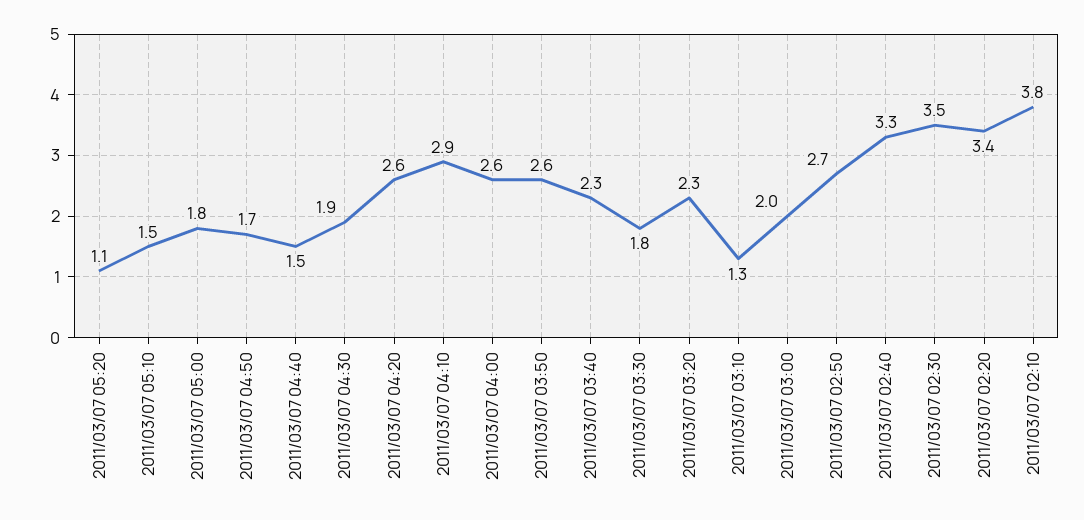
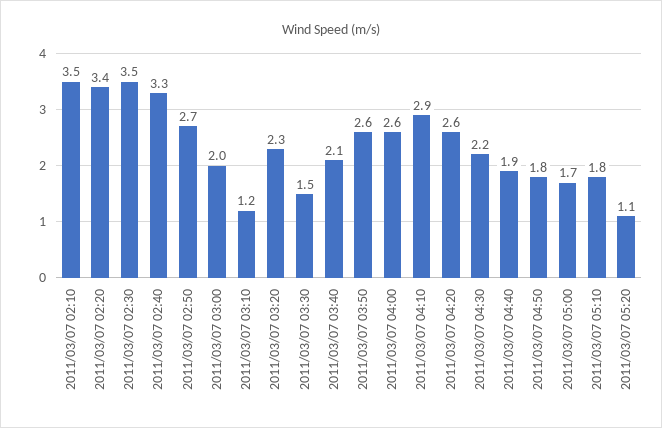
2011/03/07 05:10: 1.5 -> 1.8
2011/03/07 05:00: 1.8 -> 1.7
2011/03/07 04:50: 1.7 -> 1.8
2011/03/07 04:40: 1.5 -> 1.9
2011/03/07 04:30: 1.9 -> 2.2
2011/03/07 03:40: 2.3 -> 2.1
2011/03/07 03:30: 1.8 -> 1.5
2011/03/07 03:10: 1.3 -> 1.2
2011/03/07 02:10: 3.8 -> 3.5

